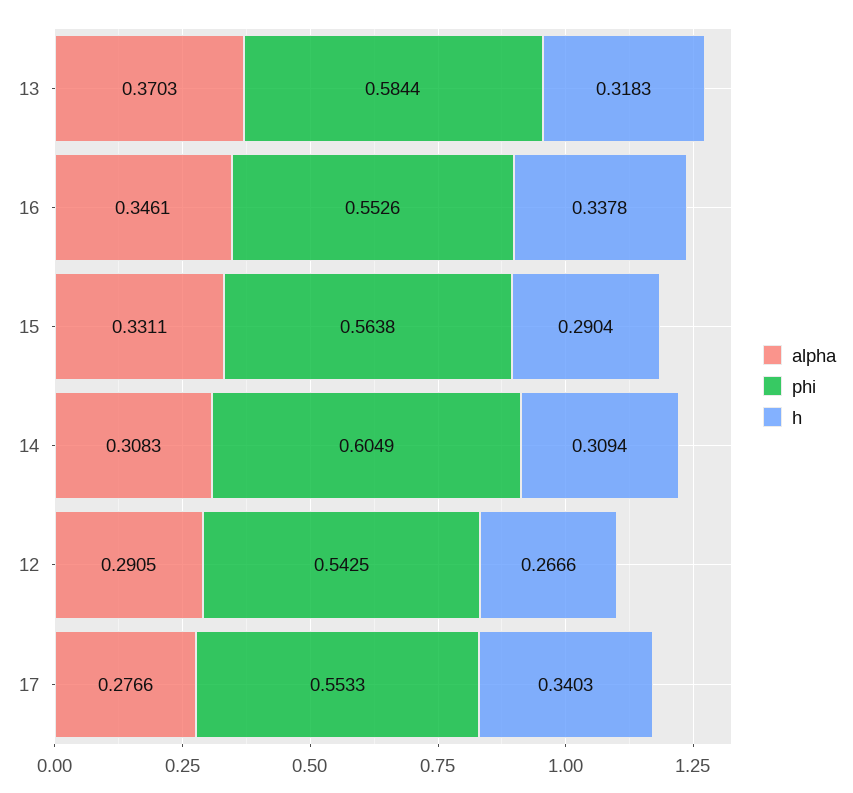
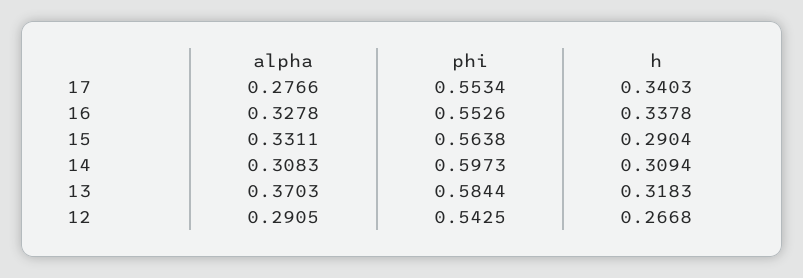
alpha, 16: 0.3461 -> 0.3278
phi, 14: 0.6049 -> 0.5973
h, 12: 0.2666 -> 0.2668
phi, 17: 0.5533 -> 0.5534

